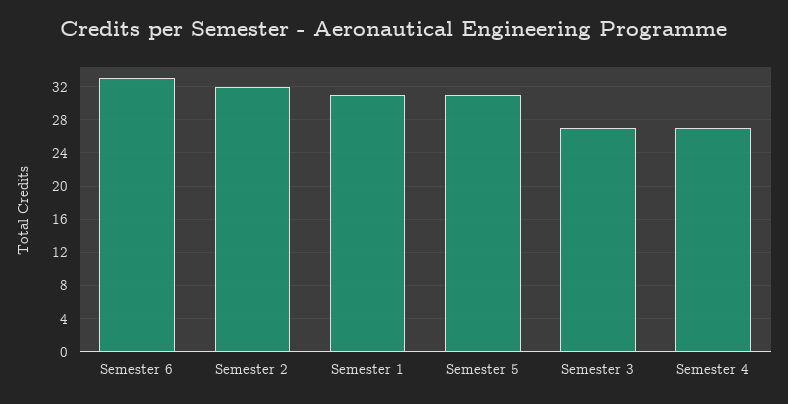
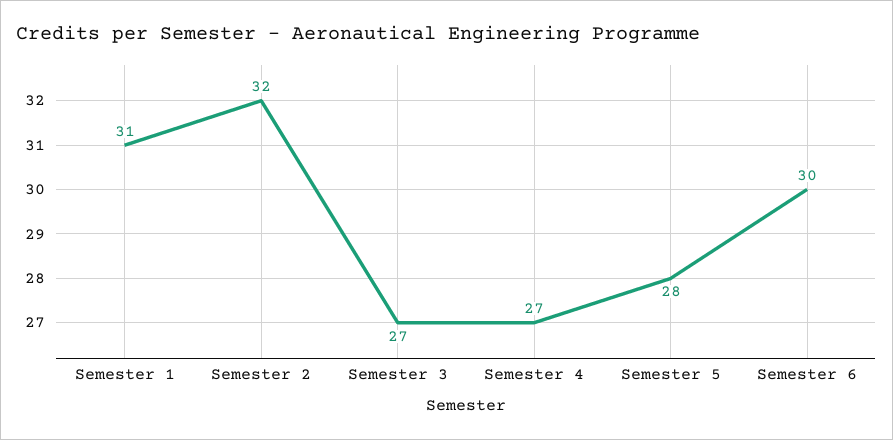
Semester 6: 33 -> 30
Semester 5: 31 -> 28

